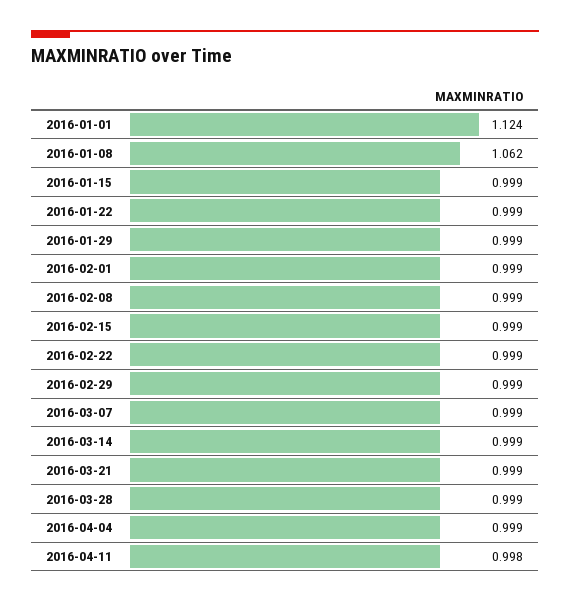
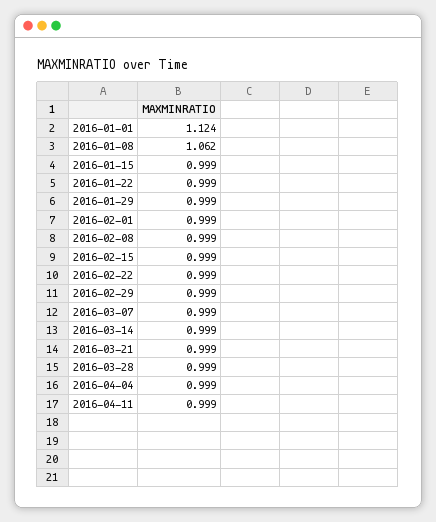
2016-04-11: 0.998 -> 0.999

